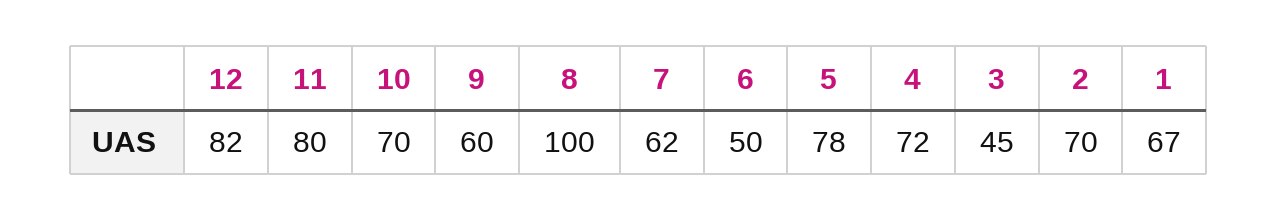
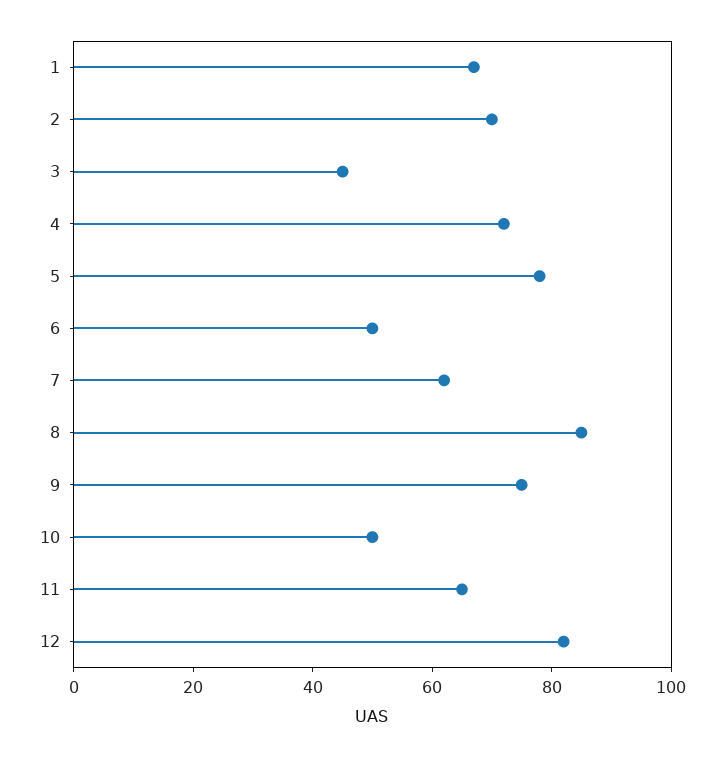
11: 80 -> 65
10: 70 -> 50
9: 60 -> 75
8: 100 -> 85

